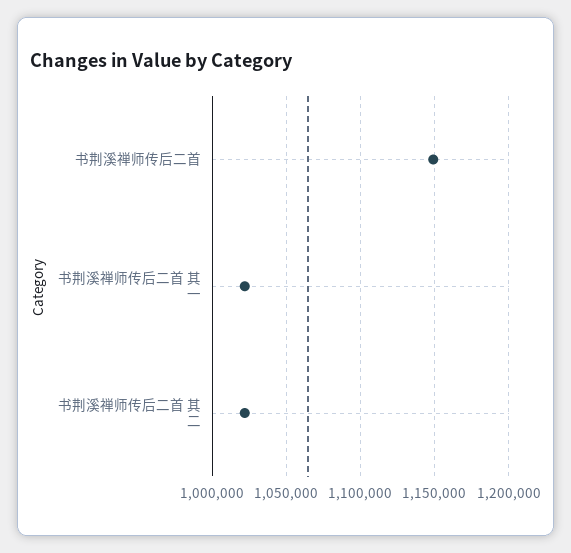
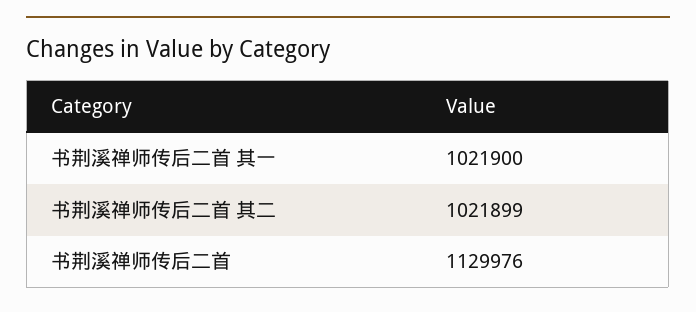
书荆溪禅师传后二首: 1150000 -> 1129976

